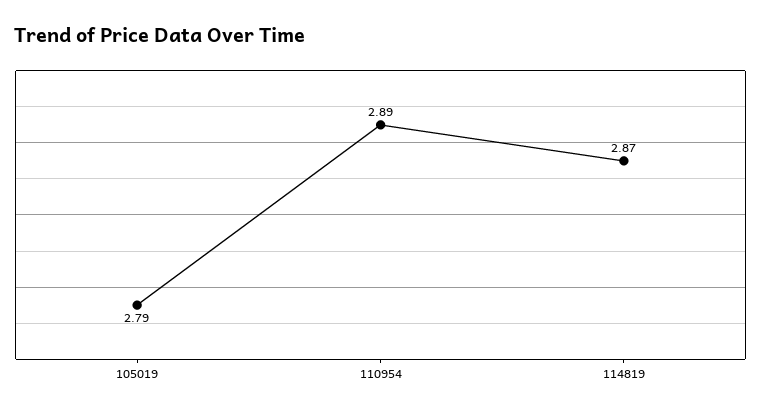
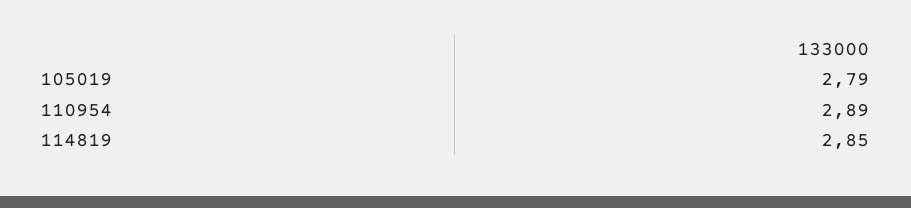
114819: 2.87 -> 2.85

